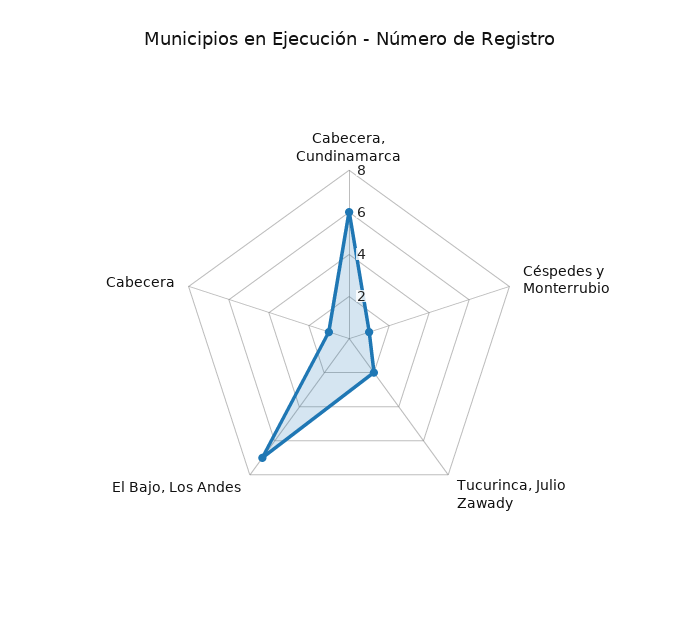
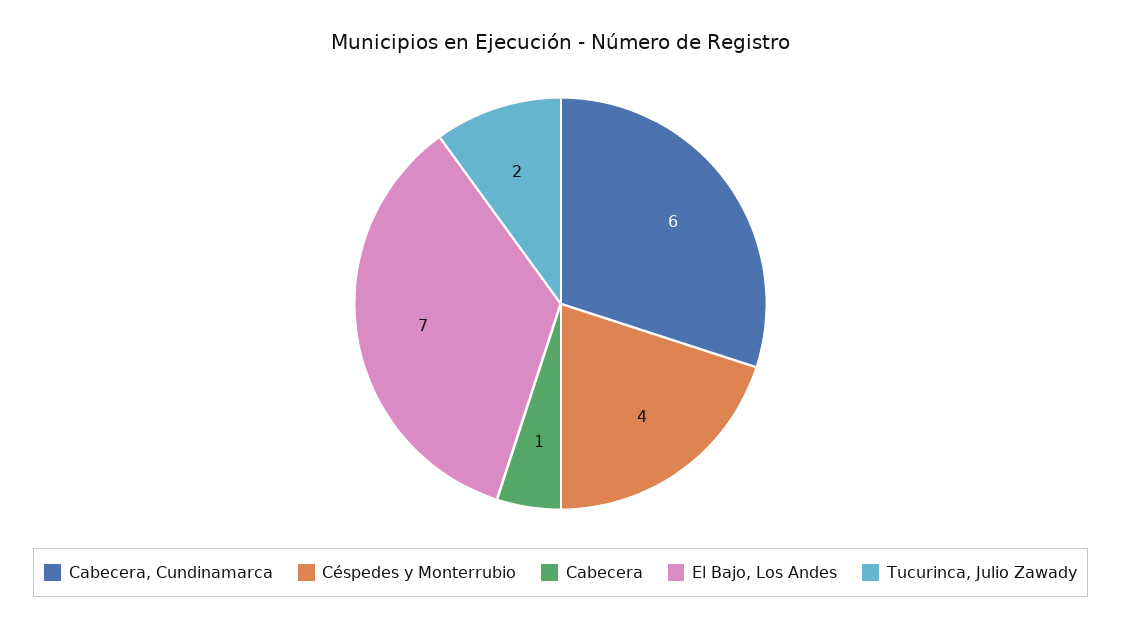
Céspedes y Monterrubio: 1 -> 4

